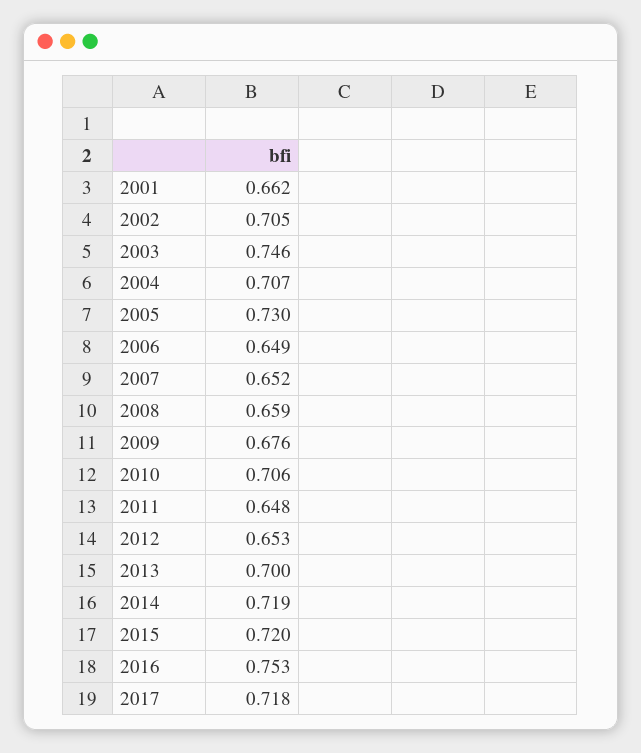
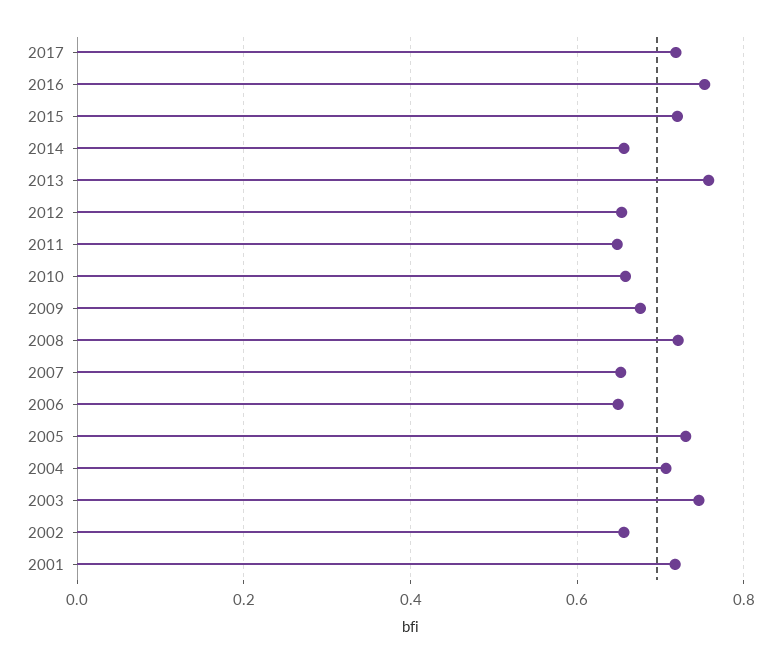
2001: 0.662 -> 0.72
2002: 0.705 -> 0.66
2008: 0.659 -> 0.72
2010: 0.706 -> 0.66
2013: 0.7 -> 0.76
2014: 0.719 -> 0.66

